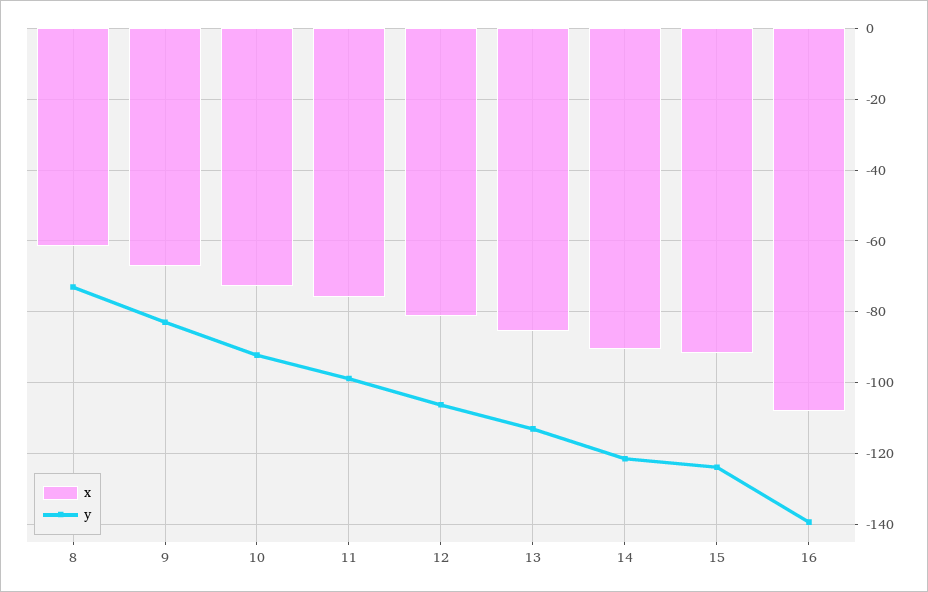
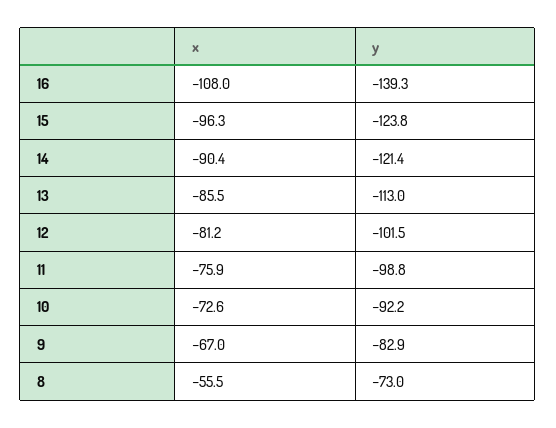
x, 8: -62 -> -55.5
y, 12: -106 -> -101.5
x, 15: -92 -> -96.3

